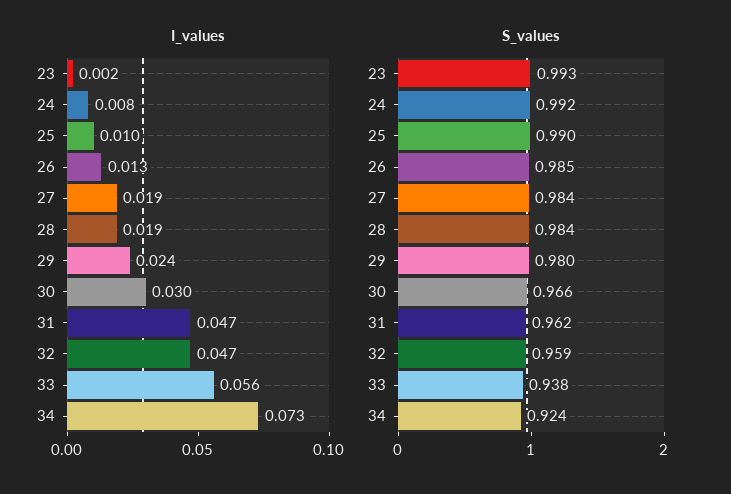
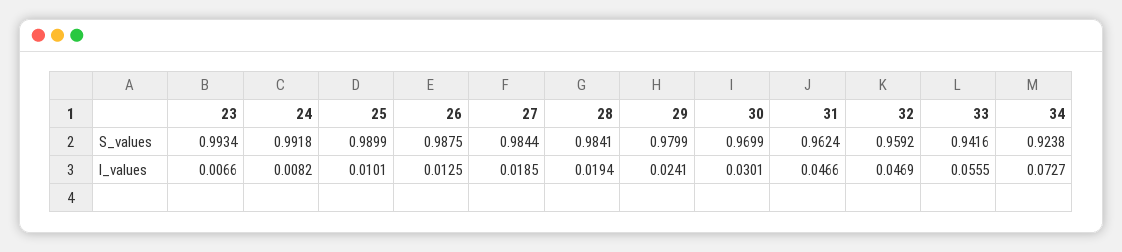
I_values, 23: 0.002 -> 0.0066
S_values, 26: 0.985 -> 0.9875
S_values, 30: 0.966 -> 0.9699
S_values, 33: 0.938 -> 0.9416

